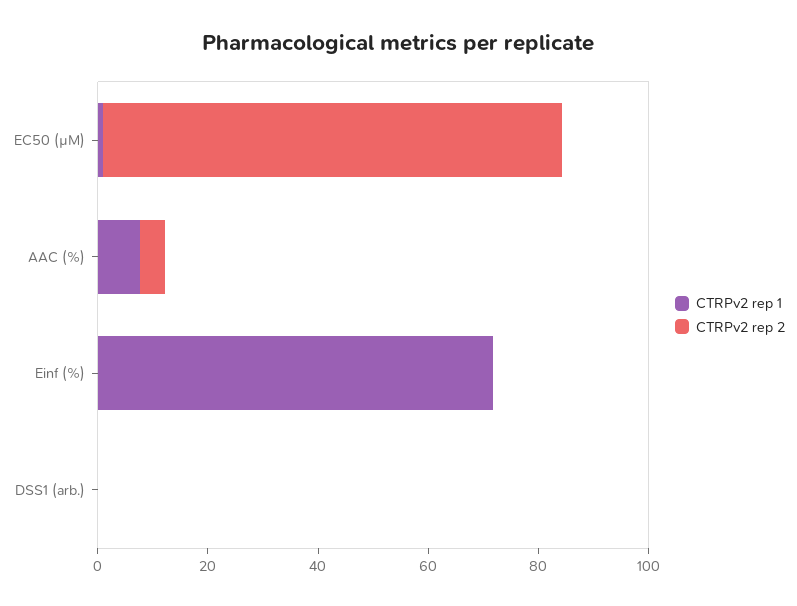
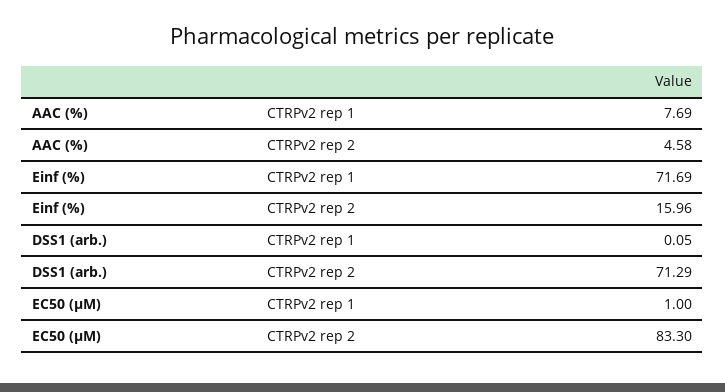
CTRPv2 rep 2, Einf (%): 0 -> 15.96
CTRPv2 rep 2, DSS1 (arb.): 0 -> 71.29

